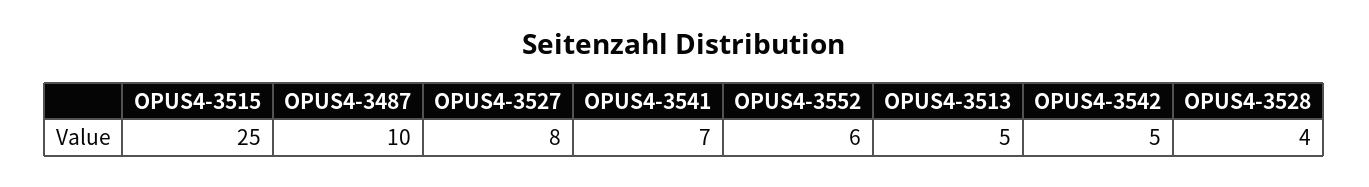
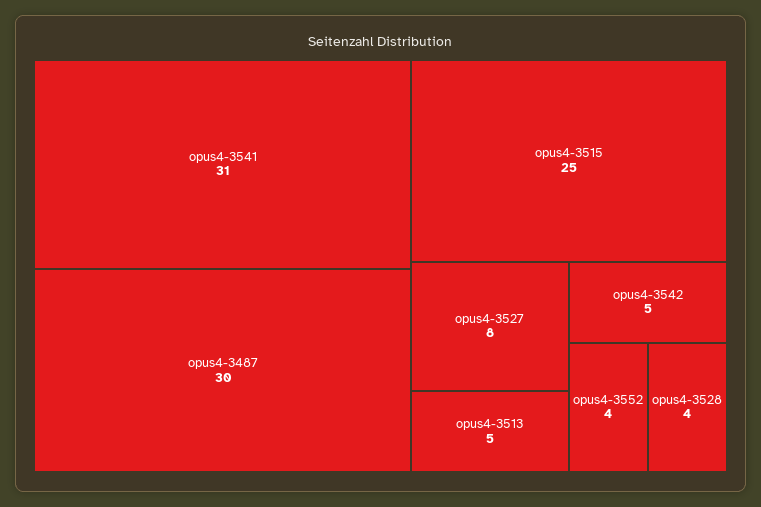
OPUS4-3487: 10 -> 30
OPUS4-3541: 7 -> 31
OPUS4-3552: 6 -> 4

